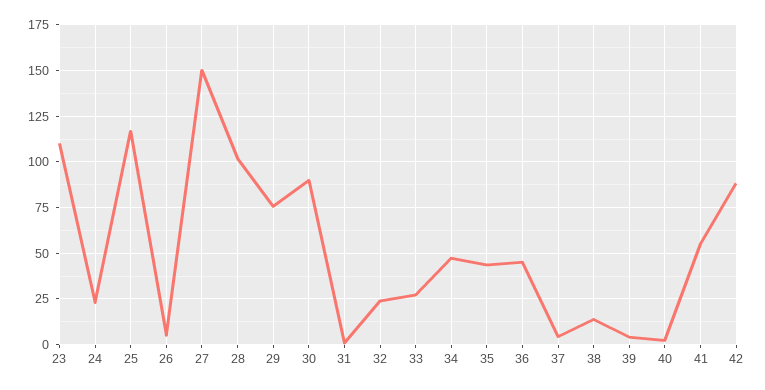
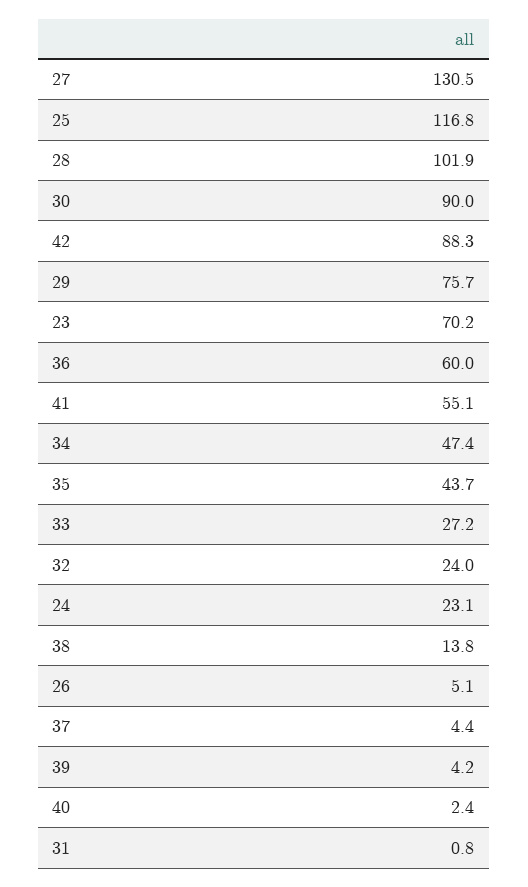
23: 110 -> 70.2
27: 150 -> 130.5
36: 45 -> 60

